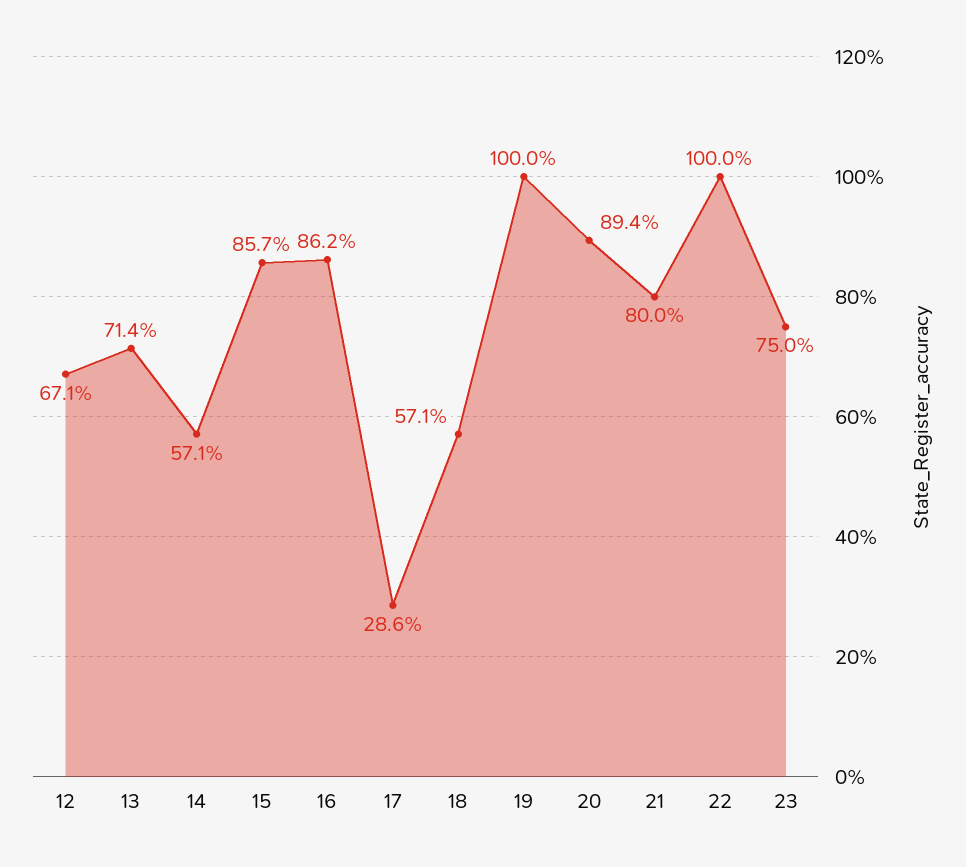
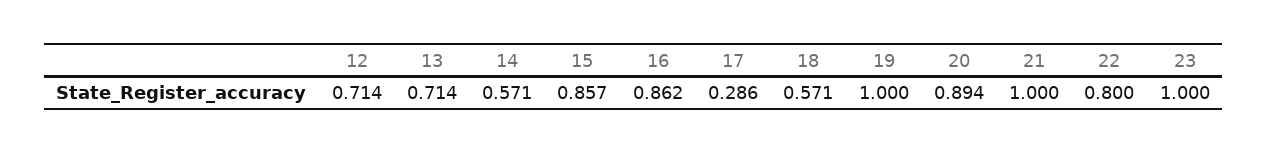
12: 0.671 -> 0.714
21: 0.8 -> 1
22: 1 -> 0.8
23: 0.75 -> 1

